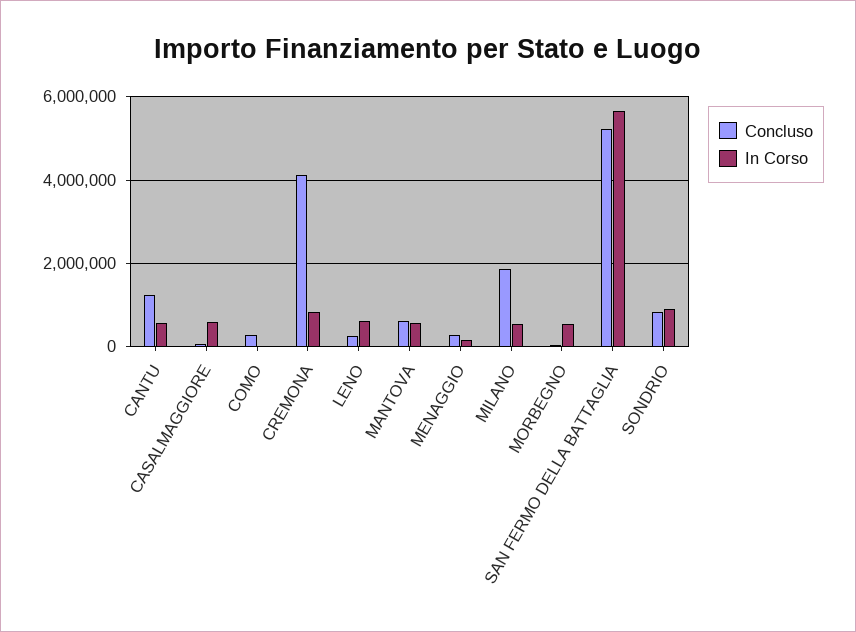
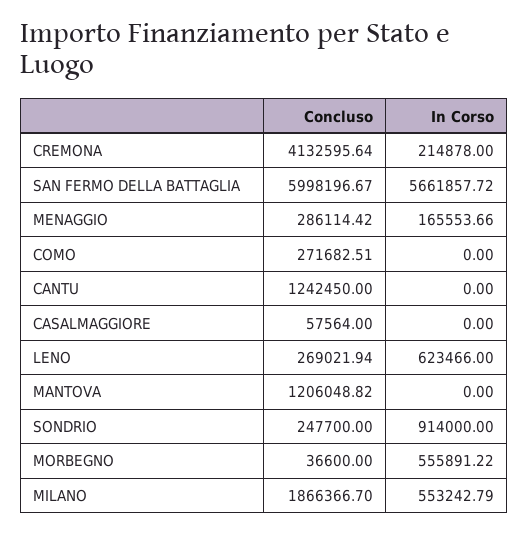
In Corso, CANTU: 600000 -> 0
In Corso, CASALMAGGIORE: 600000 -> 0
In Corso, CREMONA: 800000 -> 214878
Concluso, MANTOVA: 600000 -> 1206048.82
In Corso, MANTOVA: 600000 -> 0
Concluso, SAN FERMO DELLA BATTAGLIA: 5200000 -> 5998196.67
Concluso, SONDRIO: 800000 -> 247700

